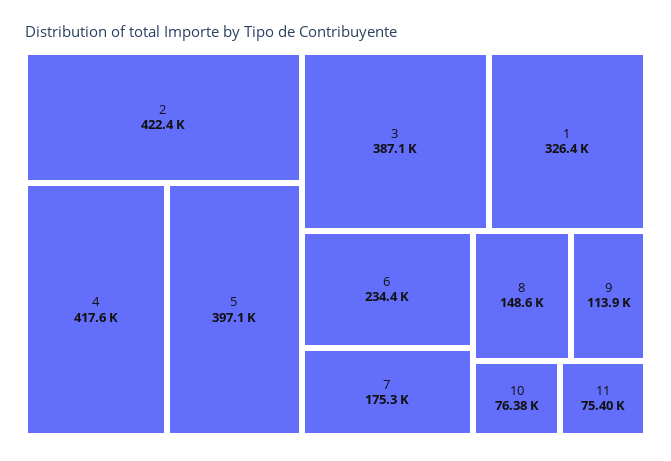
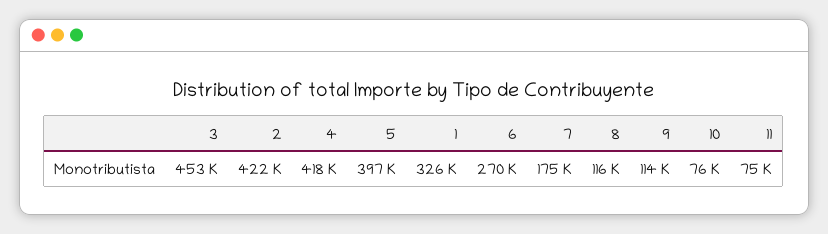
3: 387100 -> 453000
6: 234400 -> 270000
8: 148600 -> 116000

